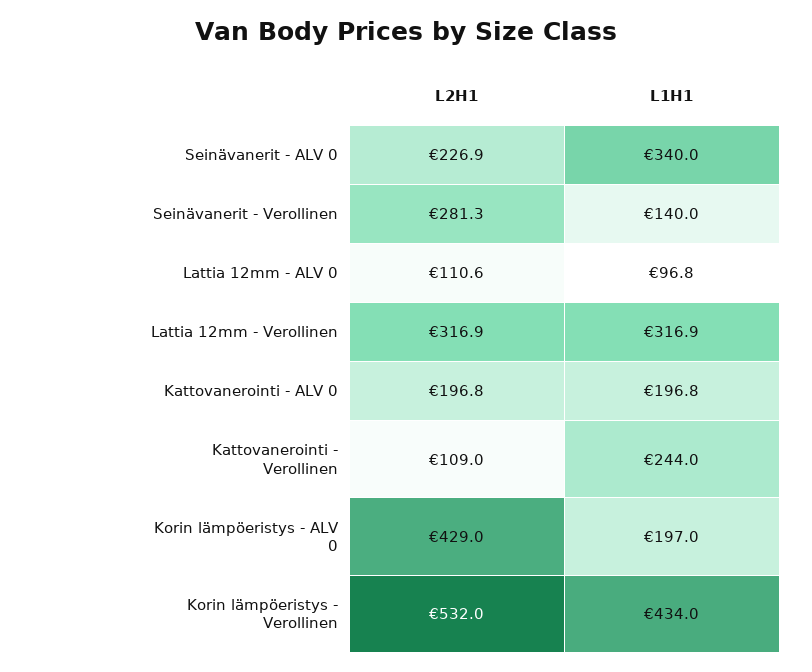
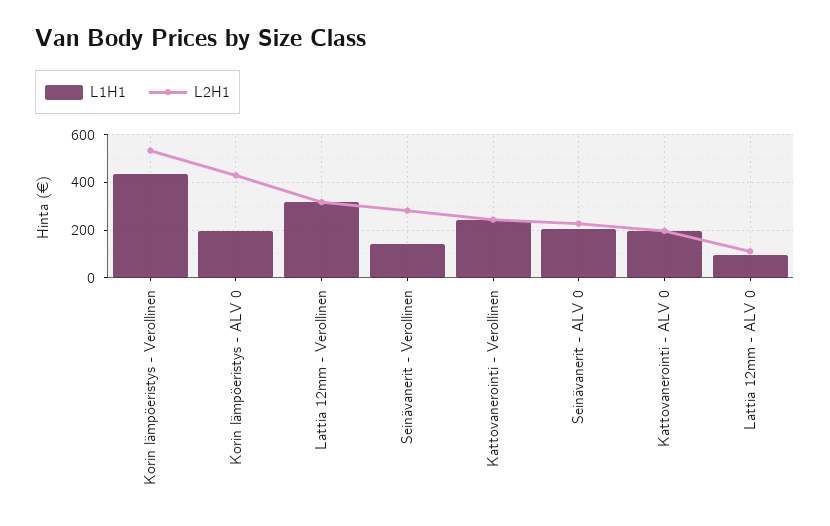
L1H1, Seinävanerit - ALV 0: 340 -> 200
L2H1, Kattovanerointi - Verollinen: 109 -> 250

